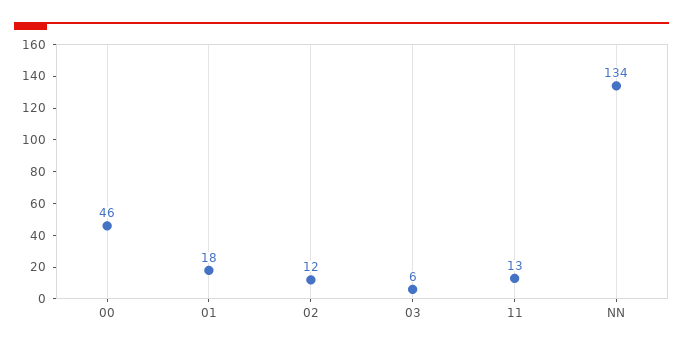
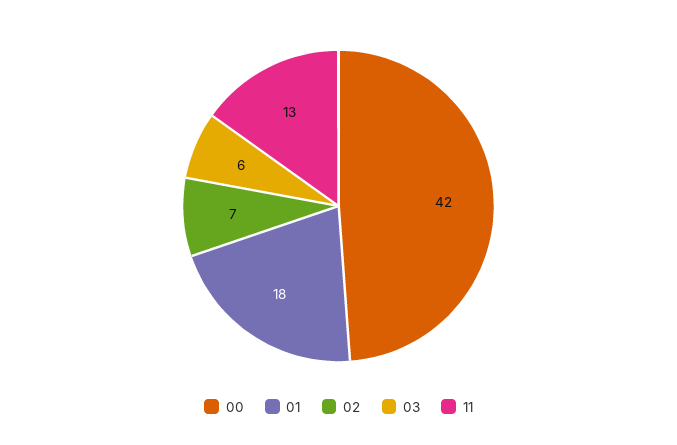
00: 46 -> 42
02: 12 -> 7
NN: 134 -> none

